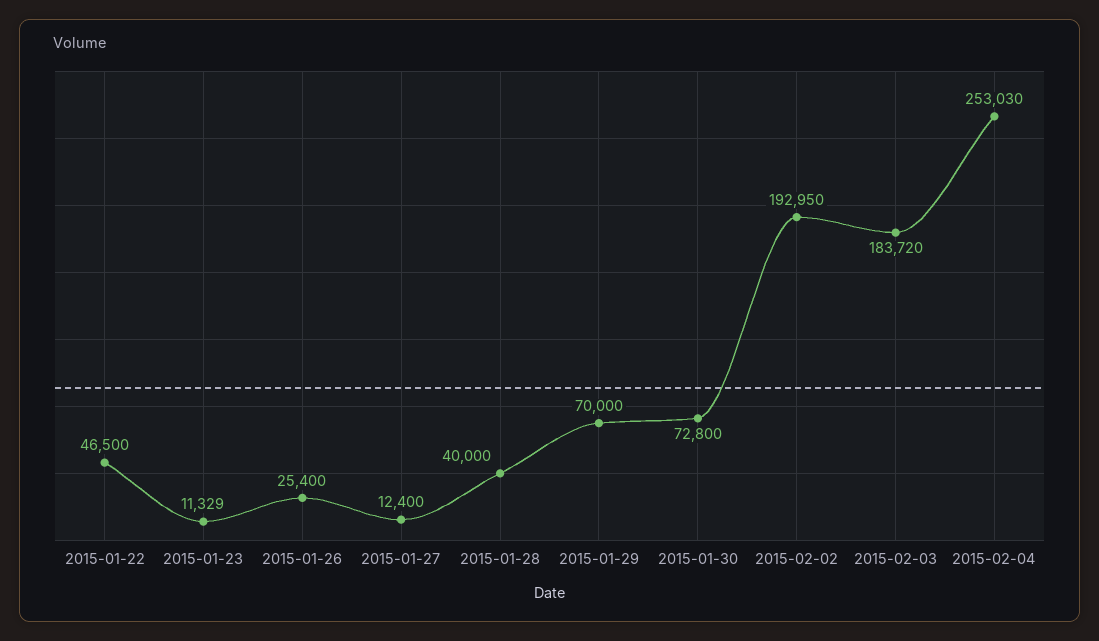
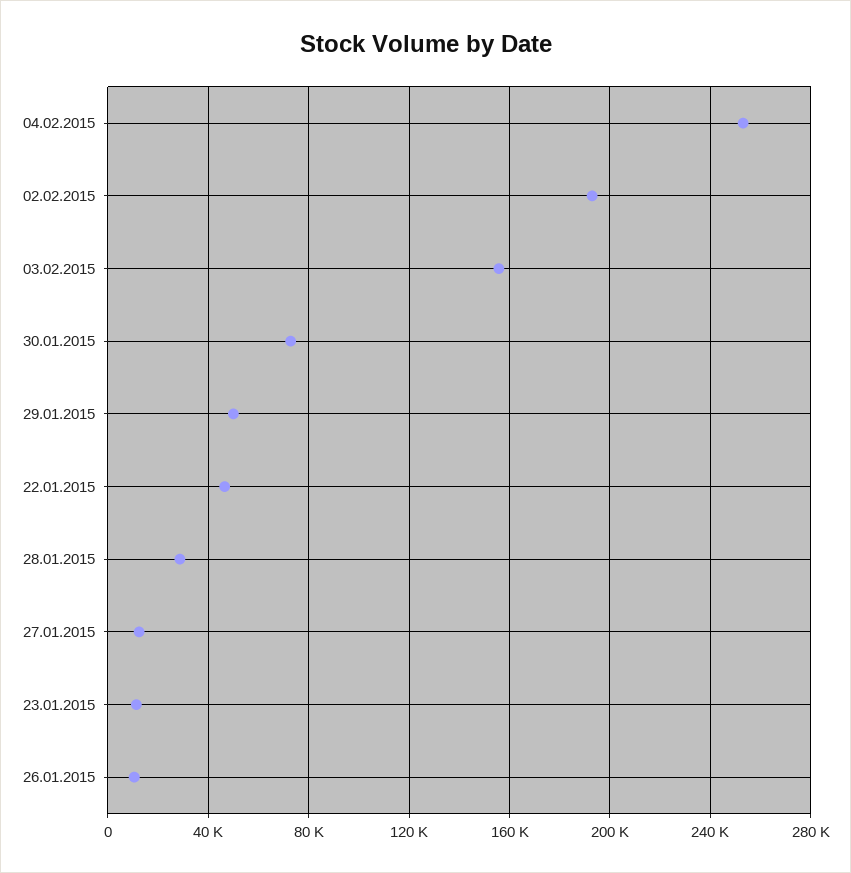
2015-01-26: 25400 -> 10000
2015-01-28: 40000 -> 30000
2015-01-29: 70000 -> 50000
2015-02-03: 183720 -> 155000

